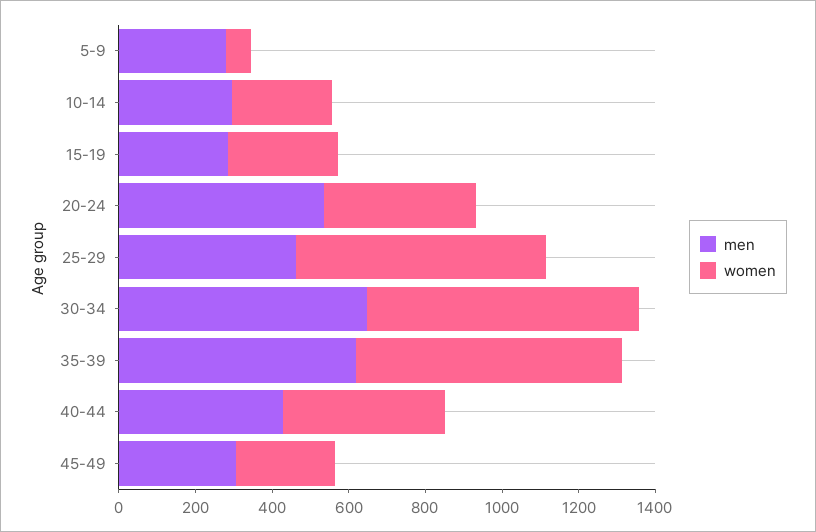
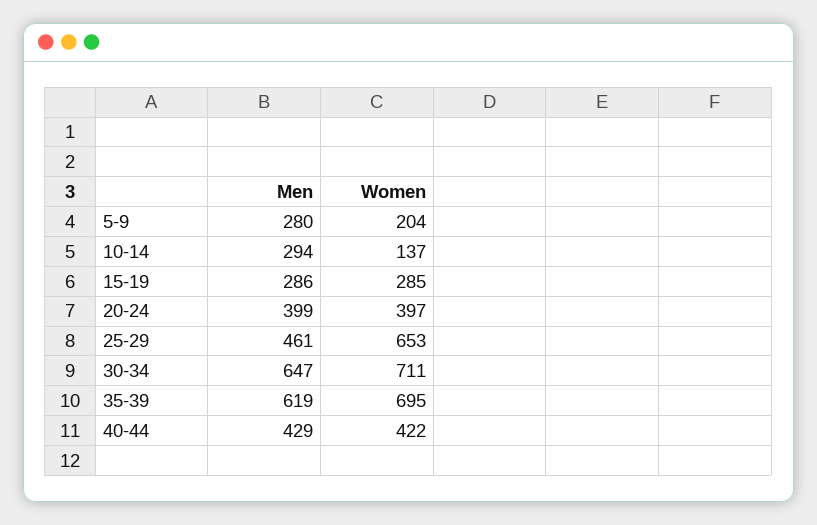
women, 5-9: 50 -> 204
women, 10-14: 250 -> 137
men, 20-24: 550 -> 399
men, 45-49: 300 -> none
women, 45-49: 250 -> none

